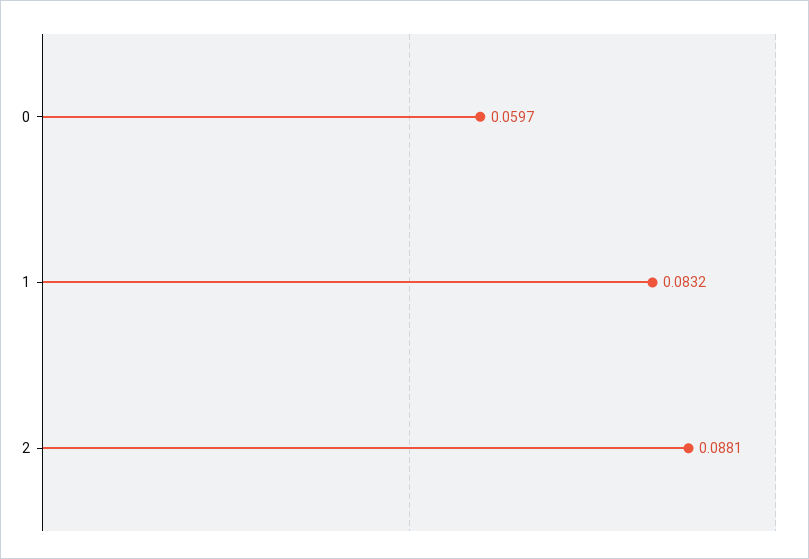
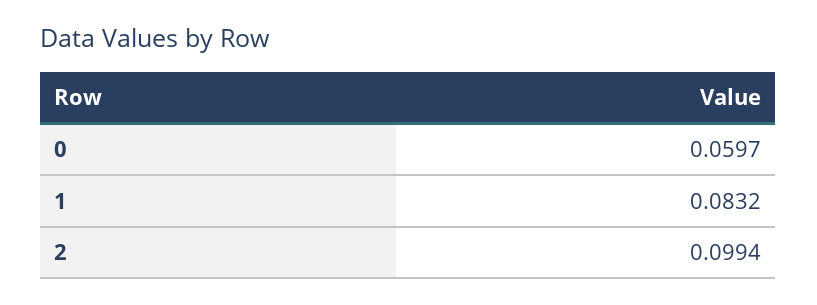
2: 0.0881 -> 0.0994

